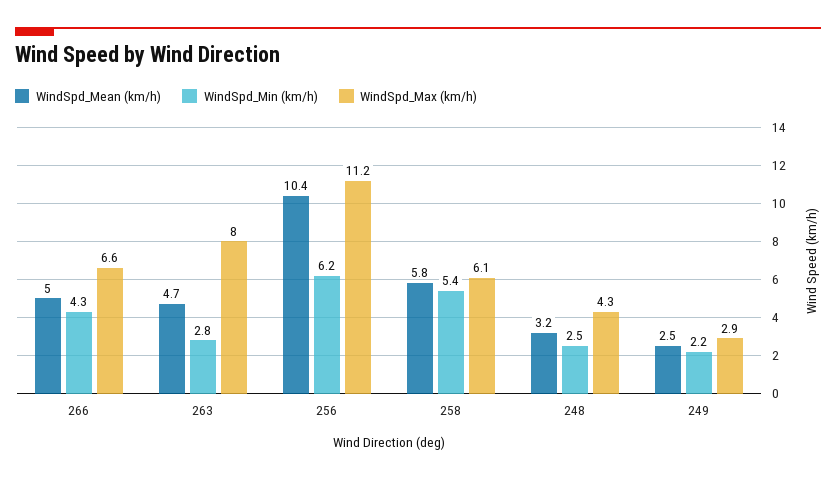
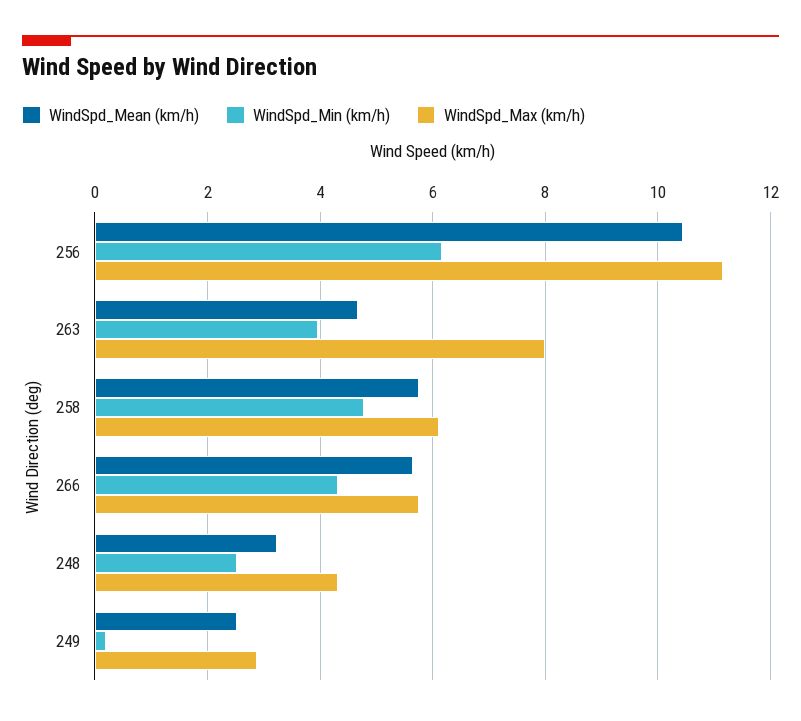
WindSpd_Mean (km/h), 266: 5 -> 5.6
WindSpd_Max (km/h), 266: 6.6 -> 5.8
WindSpd_Min (km/h), 263: 2.8 -> 4
WindSpd_Min (km/h), 258: 5.4 -> 4.8
WindSpd_Min (km/h), 249: 2.2 -> 0.2

